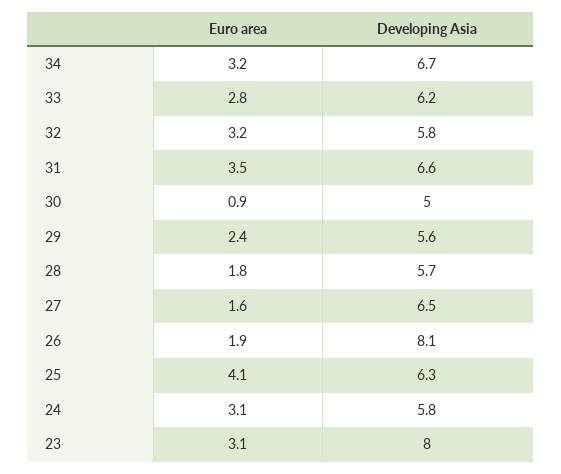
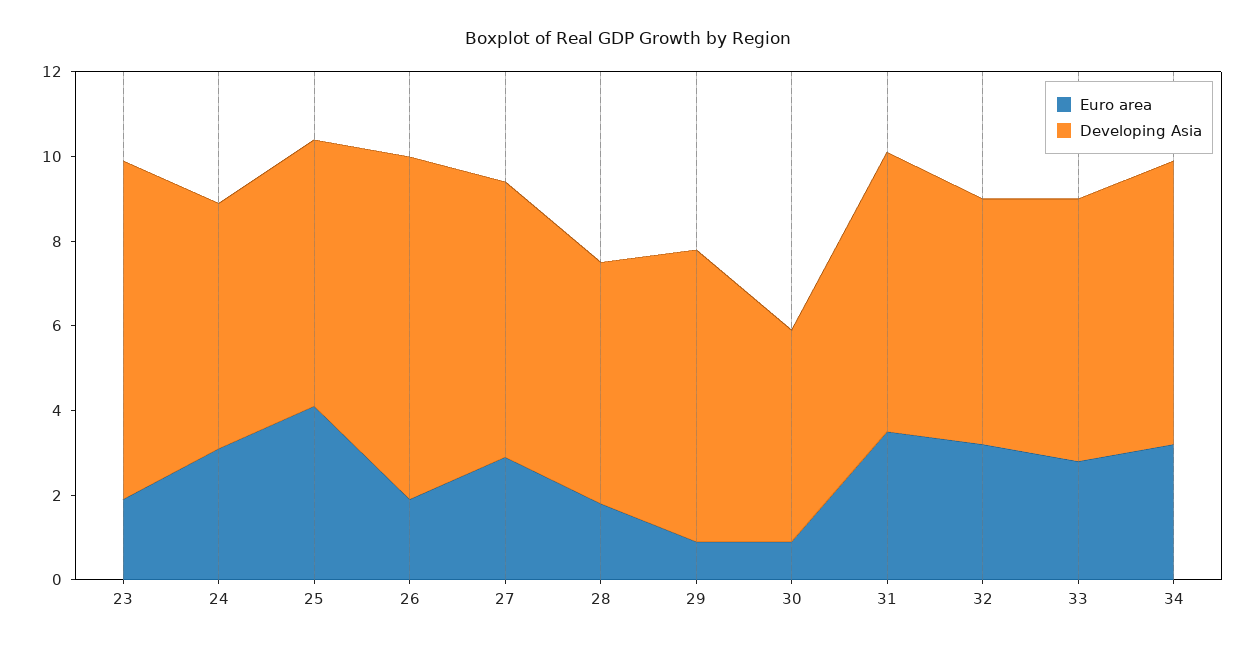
Euro area, 29: 2.4 -> 1
Developing Asia, 29: 5.6 -> 7
Euro area, 27: 1.6 -> 3
Euro area, 23: 3.1 -> 2

